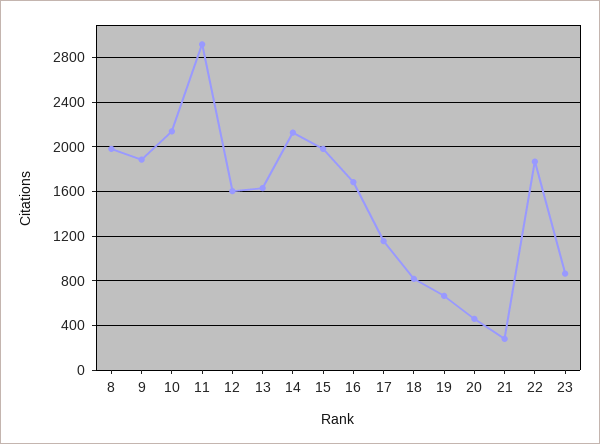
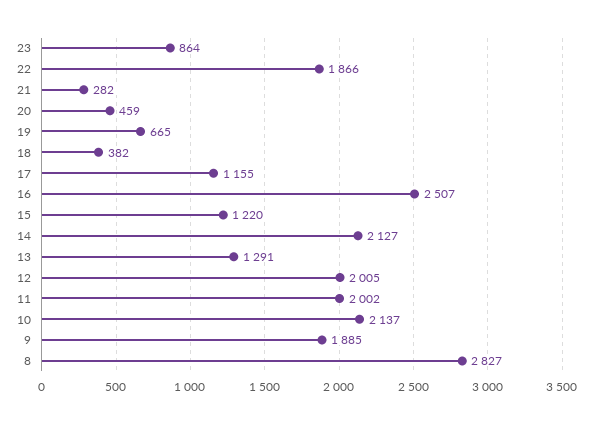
8: 2000 -> 2827
11: 2900 -> 2002
12: 1600 -> 2005
13: 1600 -> 1291
15: 2000 -> 1220
16: 1700 -> 2507
18: 800 -> 382

